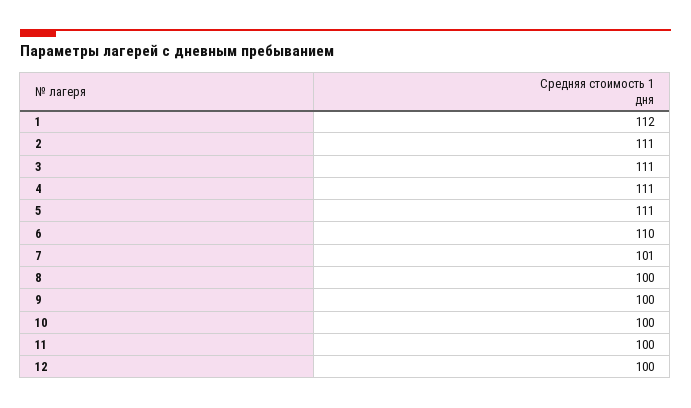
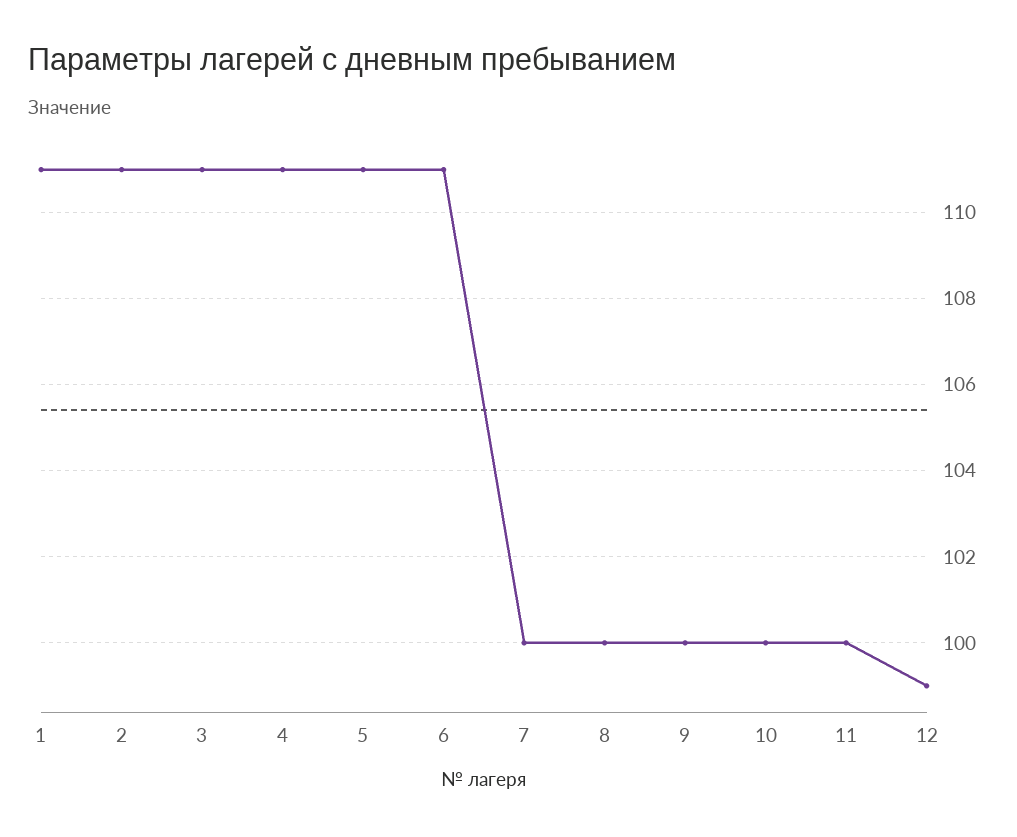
1: 112 -> 111
6: 110 -> 111
7: 101 -> 100
12: 100 -> 99

